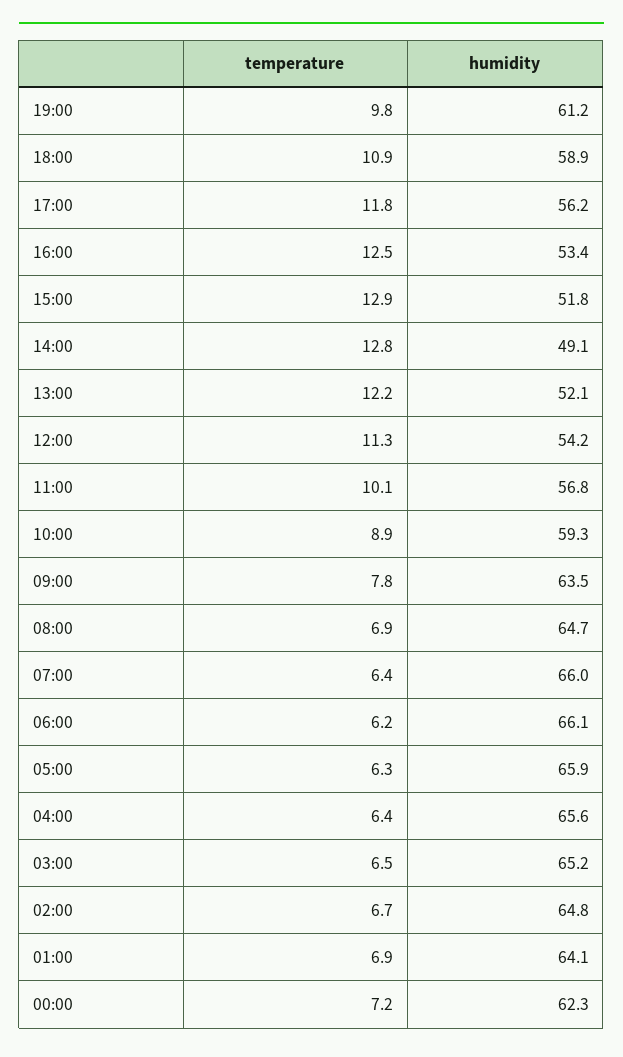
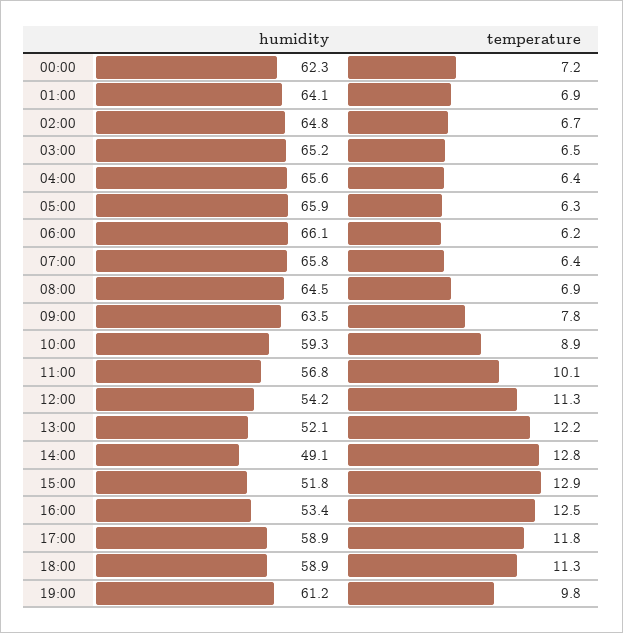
temperature, 18:00: 10.9 -> 11.3
humidity, 17:00: 56.2 -> 58.9
humidity, 08:00: 64.7 -> 64.5
humidity, 07:00: 66 -> 65.8

